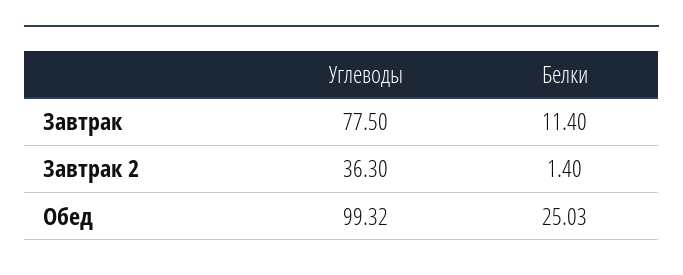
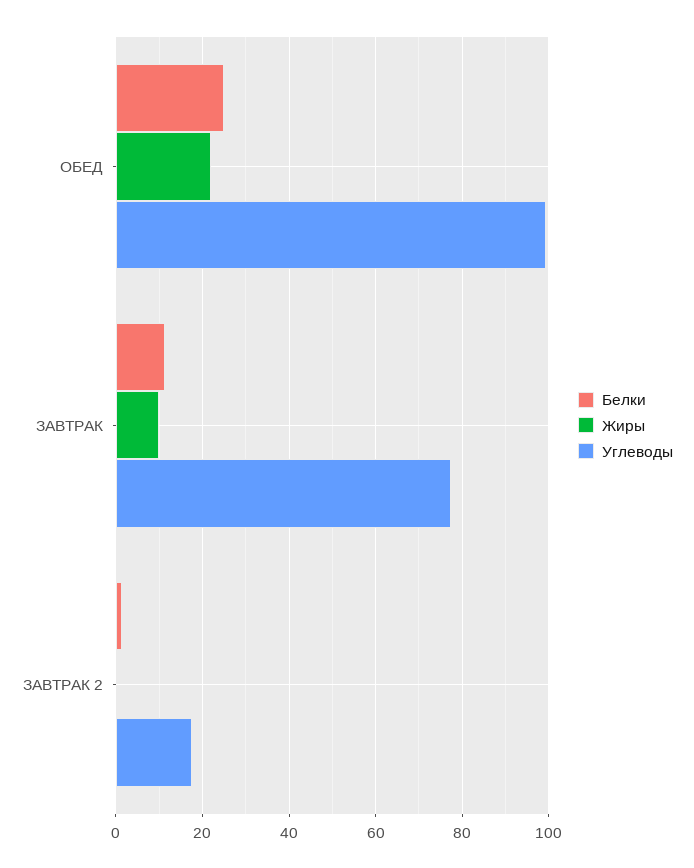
Углеводы, Завтрак 2: 36.3 -> 18
Жиры, Обед: none -> 22
Жиры, Завтрак: none -> 10
Жиры, Завтрак 2: none -> 0

